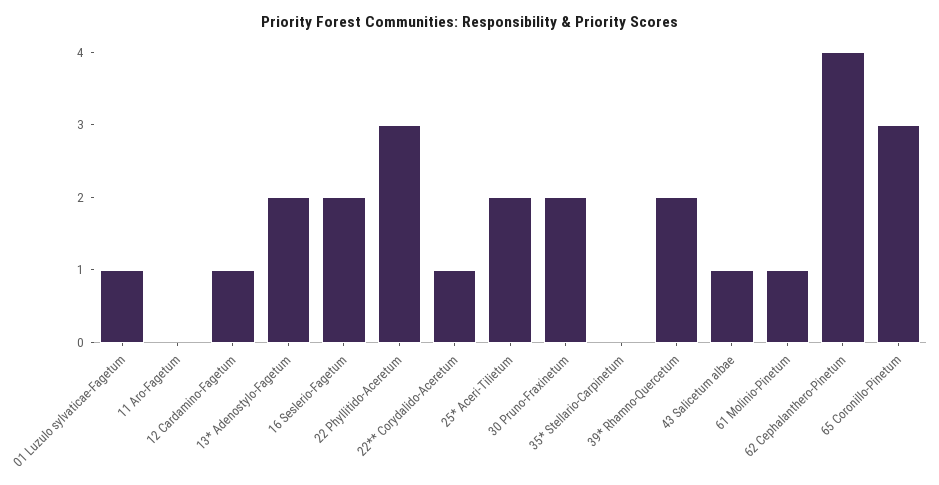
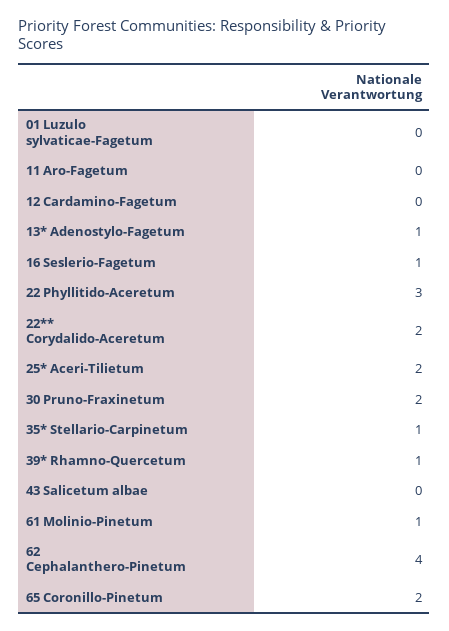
01 Luzulo sylvaticae-Fagetum: 1 -> 0
12 Cardamino-Fagetum: 1 -> 0
13* Adenostylo-Fagetum: 2 -> 1
16 Seslerio-Fagetum: 2 -> 1
22** Corydalido-Aceretum: 1 -> 2
35* Stellario-Carpinetum: 0 -> 1
39* Rhamno-Quercetum: 2 -> 1
43 Salicetum albae: 1 -> 0
65 Coronillo-Pinetum: 3 -> 2

